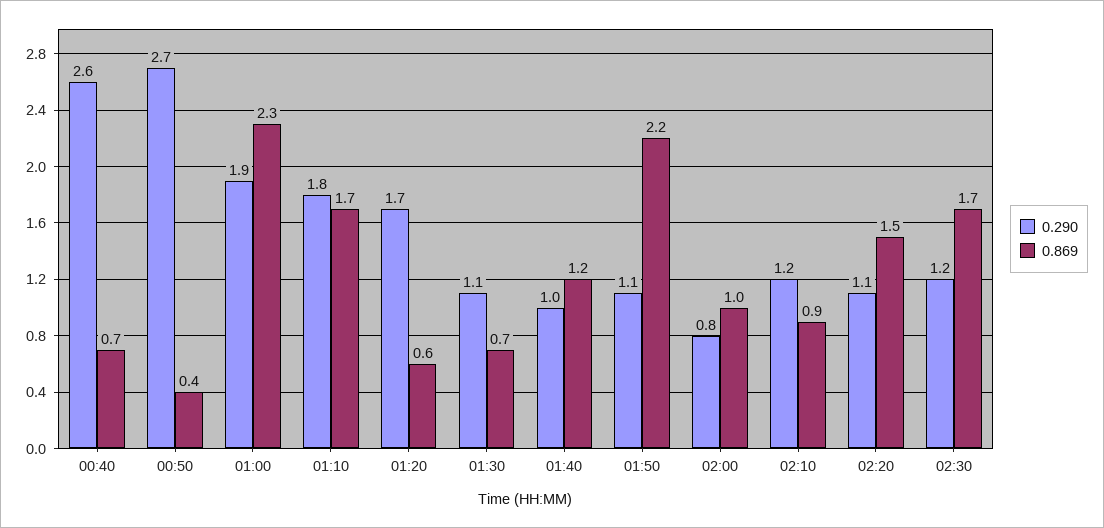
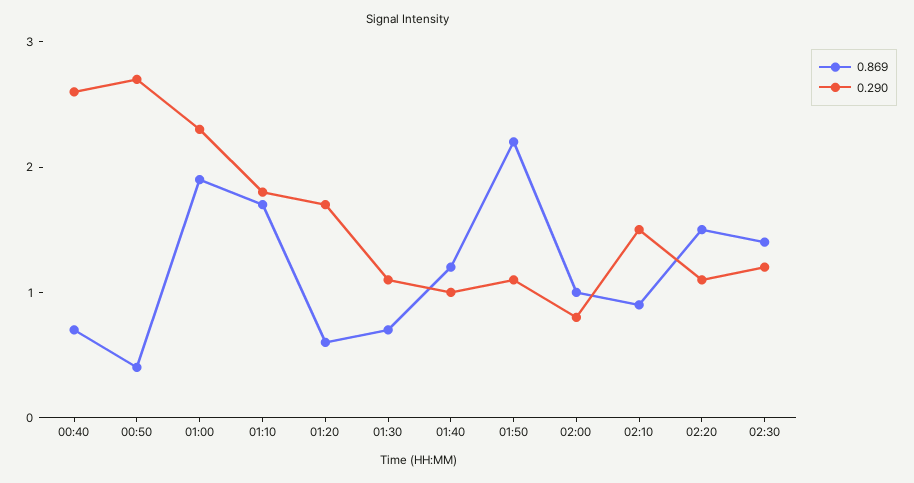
0.290, 01:00: 1.9 -> 2.3
0.869, 01:00: 2.3 -> 1.9
0.290, 02:10: 1.2 -> 1.5
0.869, 02:30: 1.7 -> 1.4

